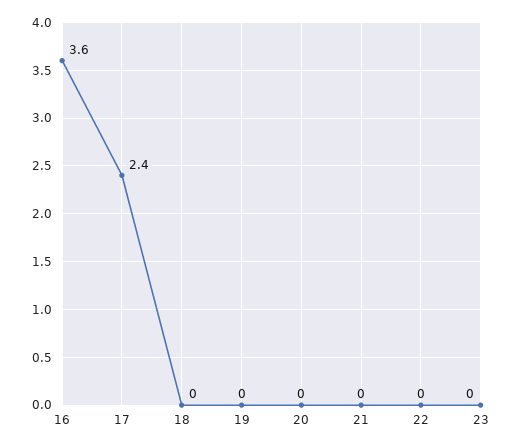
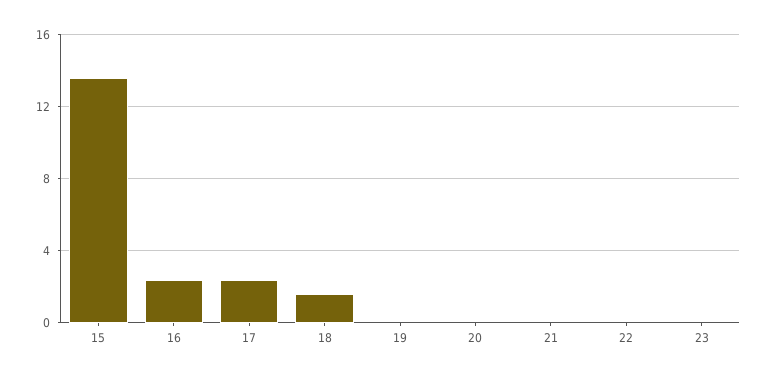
16: 3.6 -> 2.5
18: 0 -> 1.5
15: none -> 13.5

